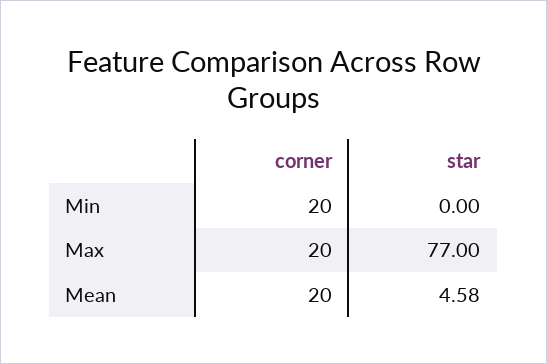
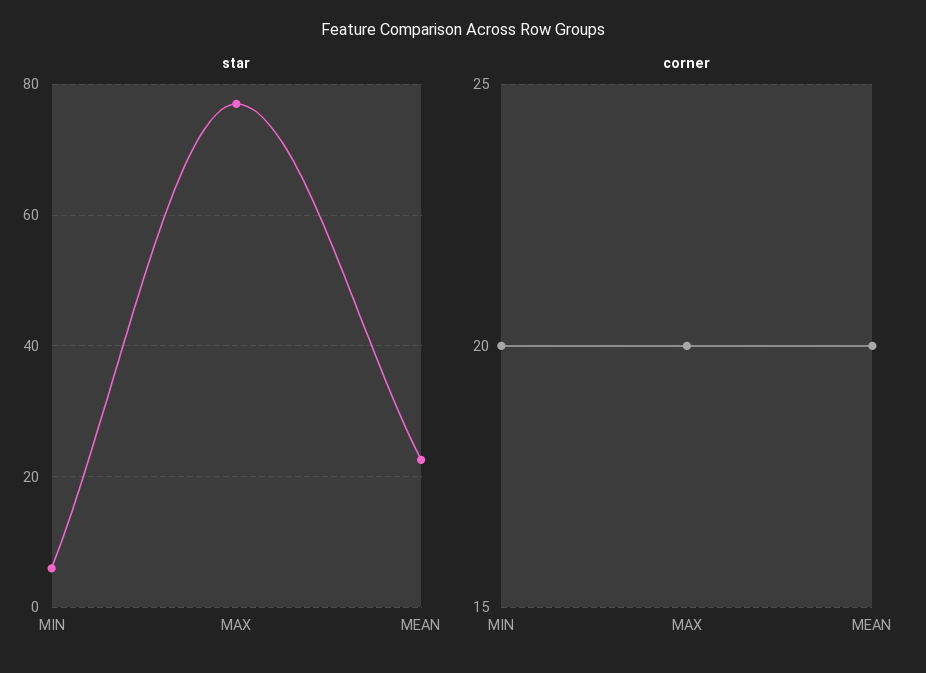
star, Min: 0 -> 6
star, Mean: 4.58 -> 22

